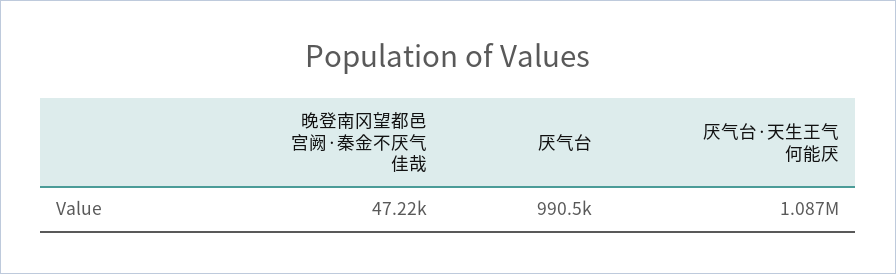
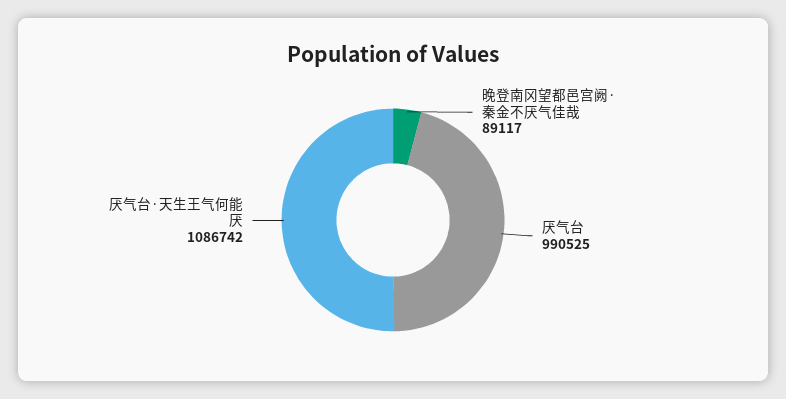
晚登南冈望都邑宫阙·秦金不厌气佳哉: 47220 -> 89117

